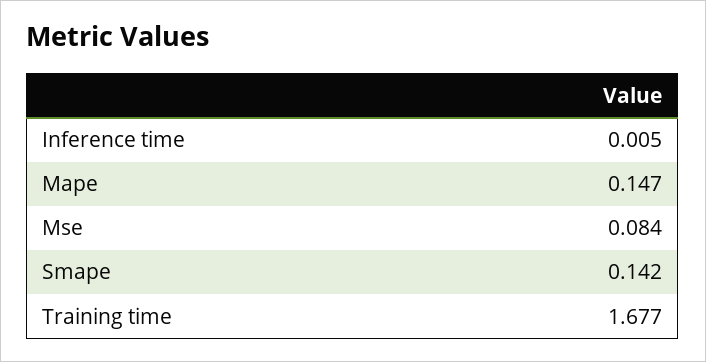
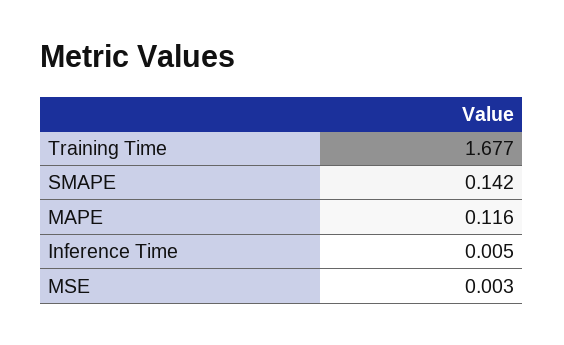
Mape: 0.147 -> 0.116
Mse: 0.084 -> 0.003

